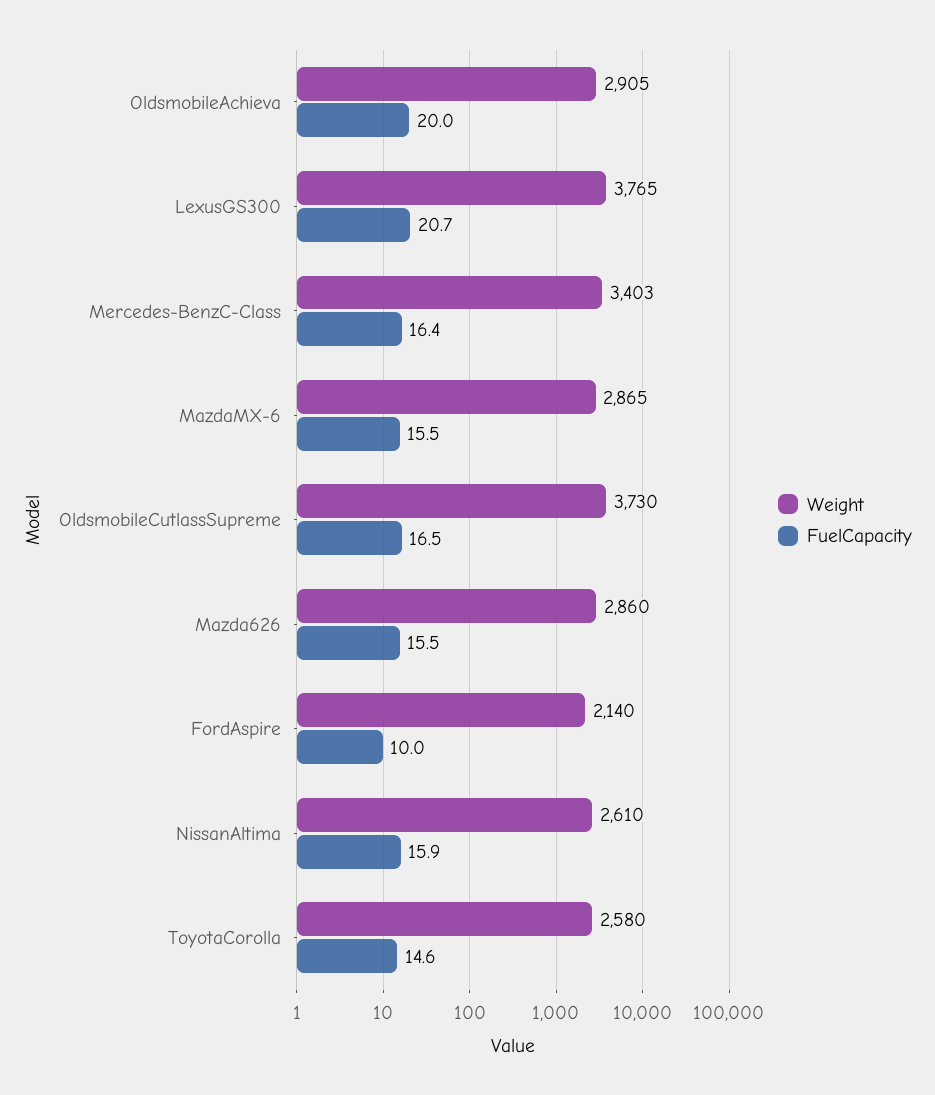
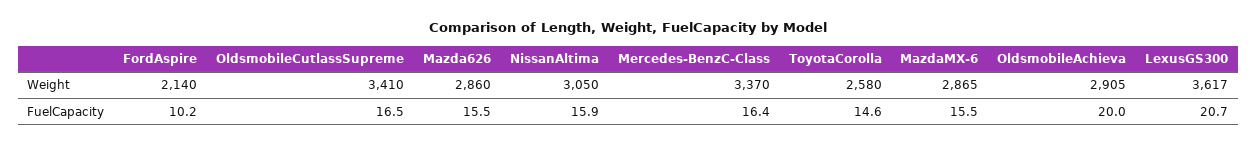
Weight, LexusGS300: 3765 -> 3617
Weight, Mercedes-BenzC-Class: 3403 -> 3370
Weight, OldsmobileCutlassSupreme: 3730 -> 3410
FuelCapacity, FordAspire: 10 -> 10.2
Weight, NissanAltima: 2610 -> 3050

